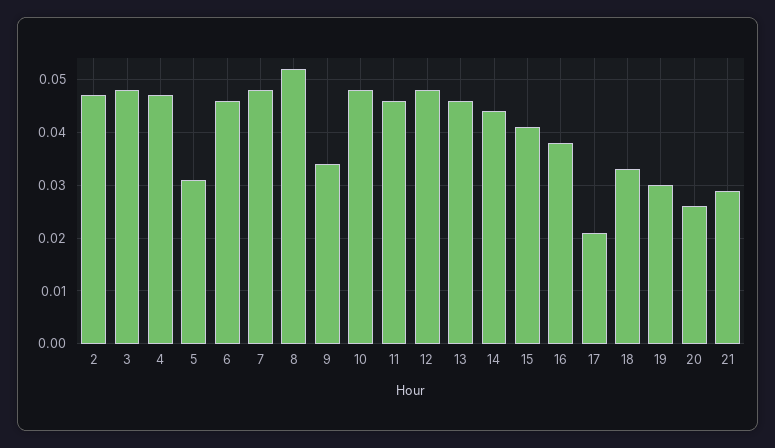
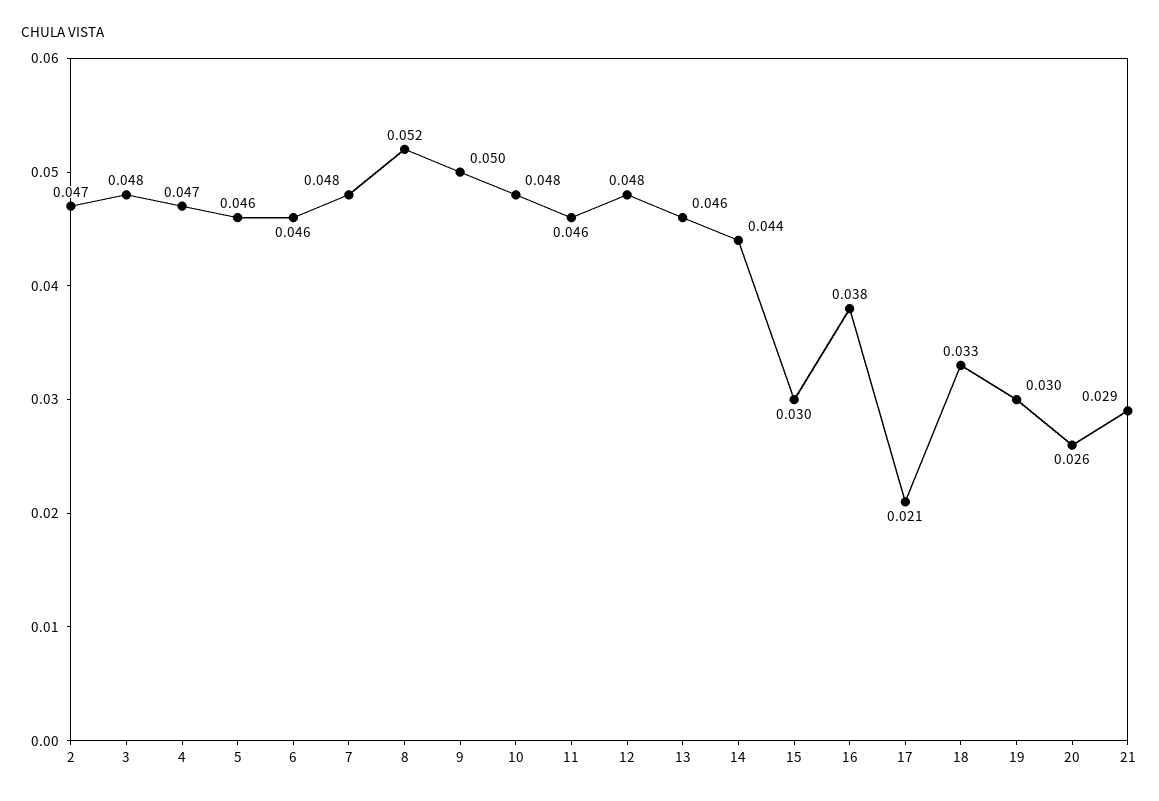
5: 0.03 -> 0.046
9: 0.035 -> 0.05
15: 0.04 -> 0.03

